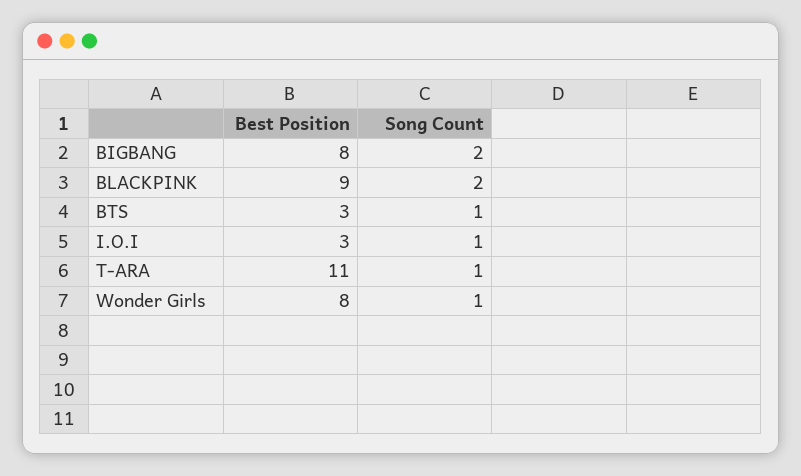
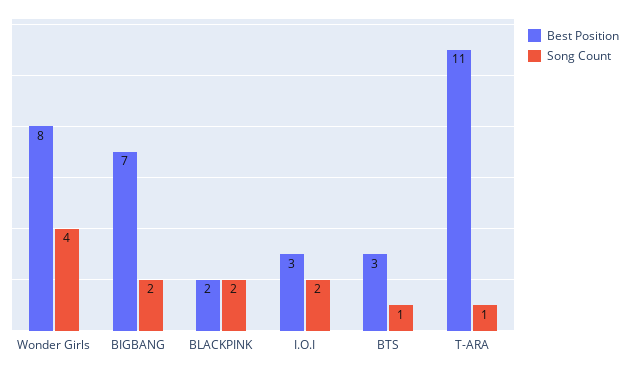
Best Position, BIGBANG: 8 -> 7
Best Position, BLACKPINK: 9 -> 2
Song Count, I.O.I: 1 -> 2
Song Count, Wonder Girls: 1 -> 4

